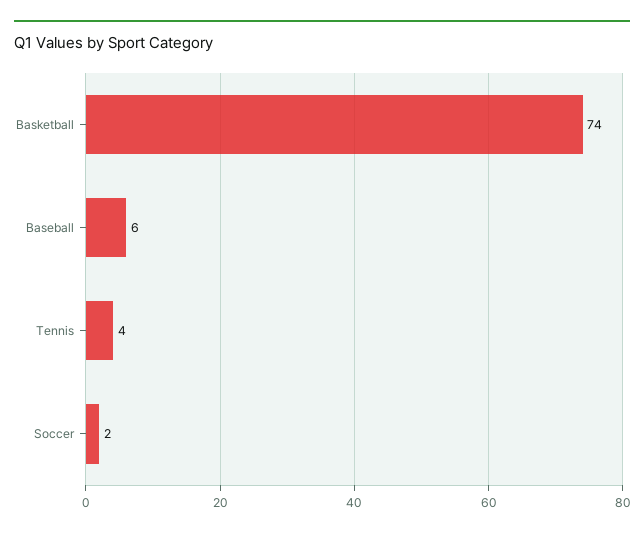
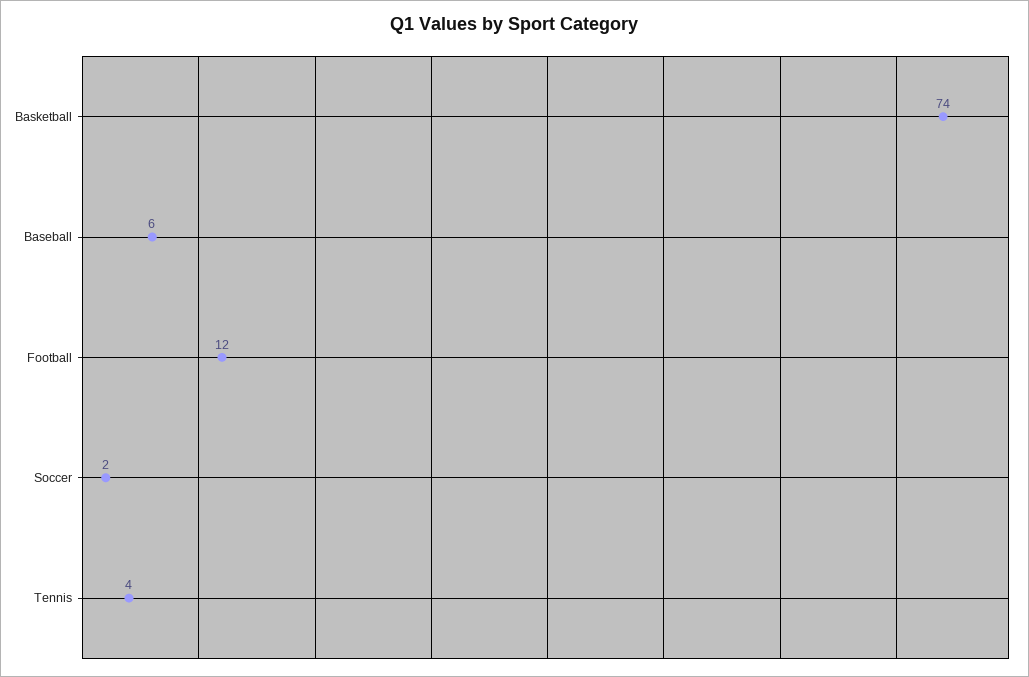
Football: none -> 12

